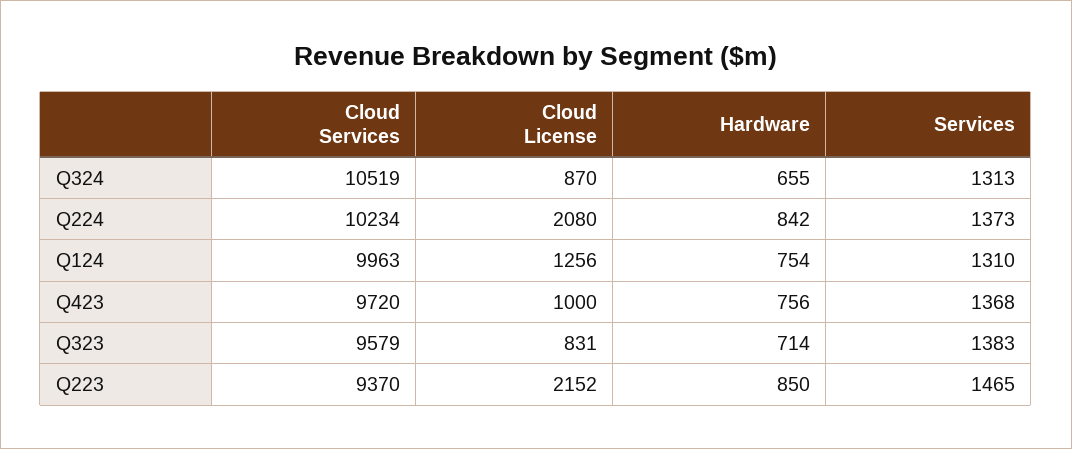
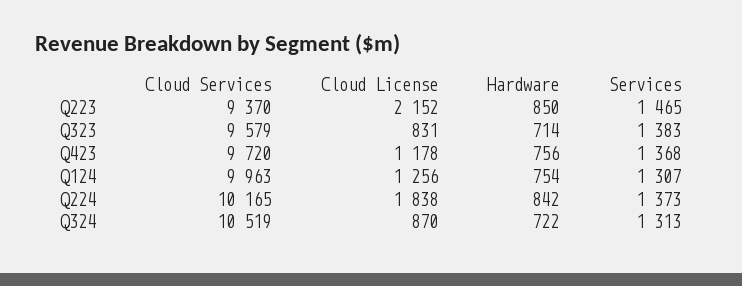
Hardware, Q324: 655 -> 722
Cloud Services, Q224: 10234 -> 10165
Cloud License, Q224: 2080 -> 1838
Services, Q124: 1310 -> 1307
Cloud License, Q423: 1000 -> 1178

